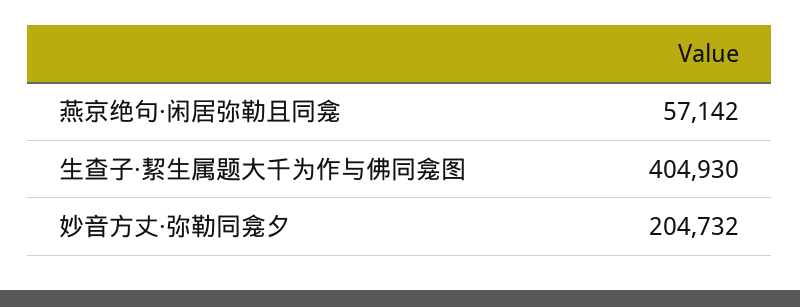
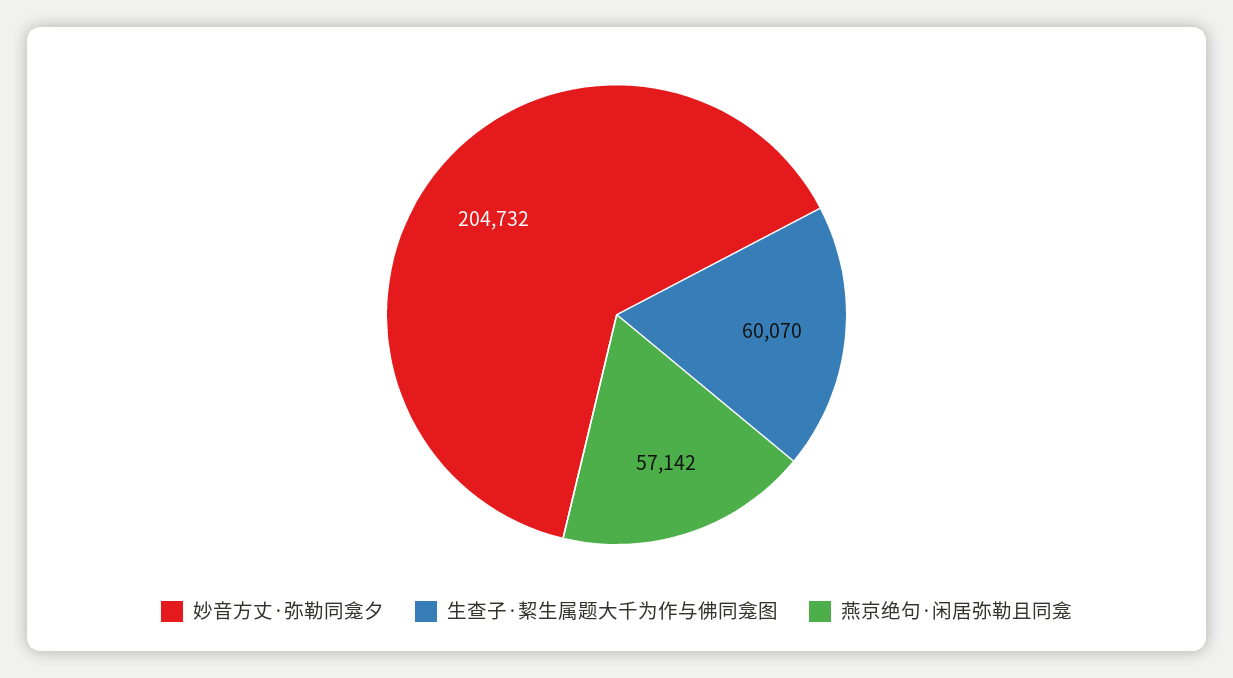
生查子·絜生属题大千为作与佛同龛图: 404930 -> 60070

